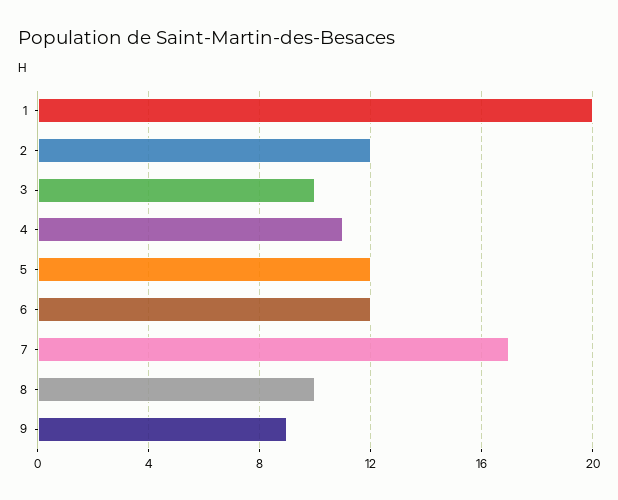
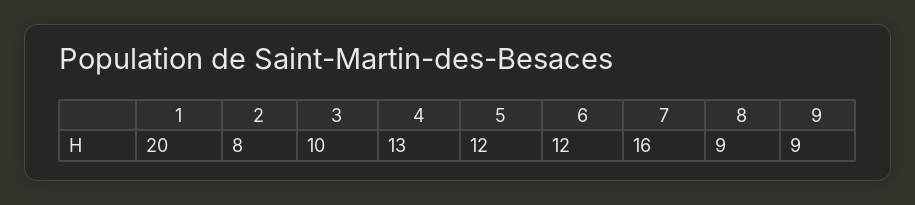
2: 12 -> 8
4: 11 -> 13
7: 17 -> 16
8: 10 -> 9

